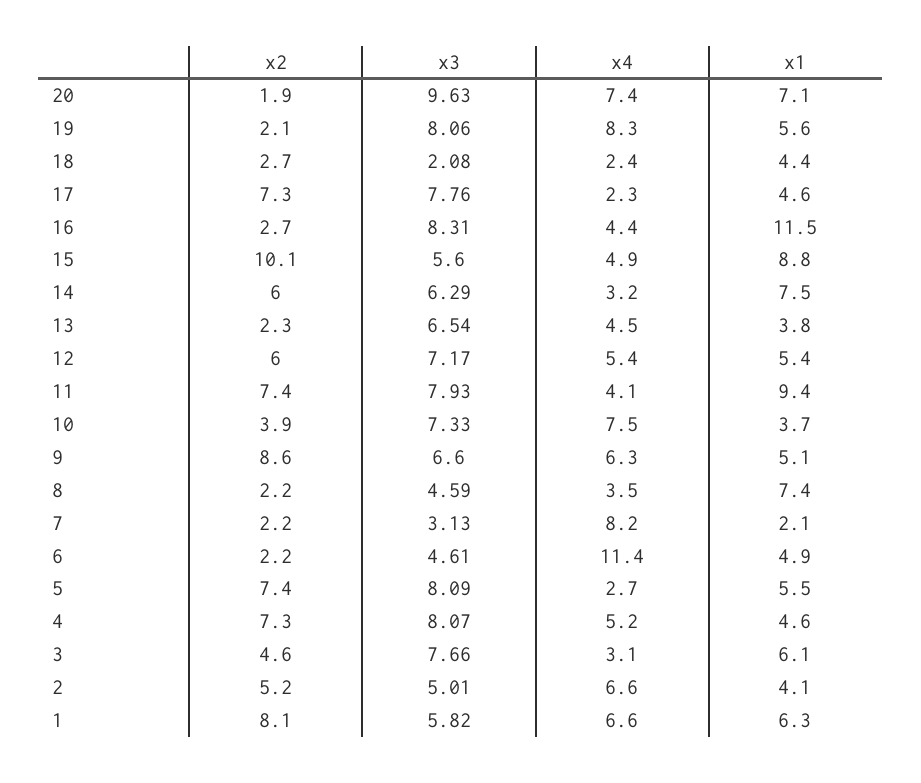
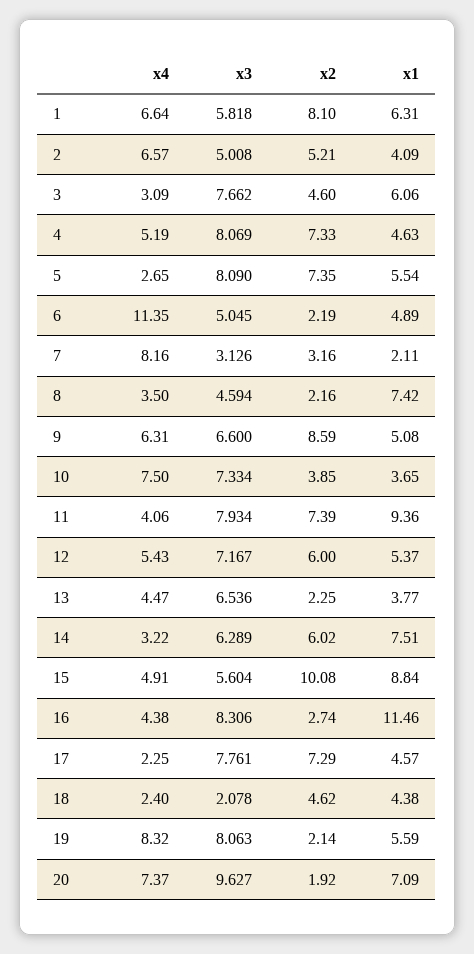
x2, 18: 2.7 -> 4.62
x2, 7: 2.2 -> 3.16
x3, 6: 4.61 -> 5.045

